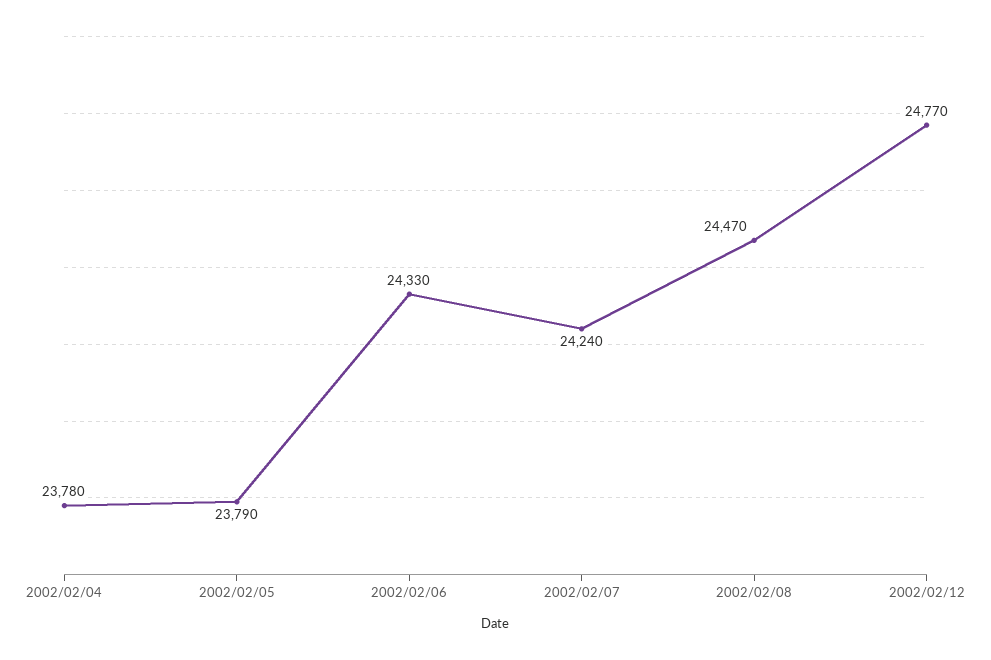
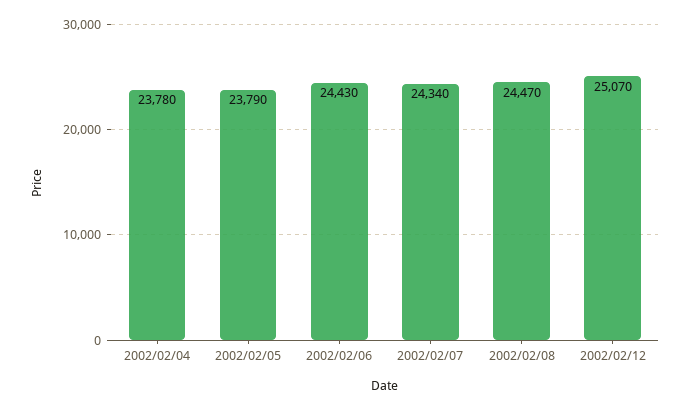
2002/02/06: 24330 -> 24430
2002/02/07: 24240 -> 24340
2002/02/12: 24770 -> 25070

